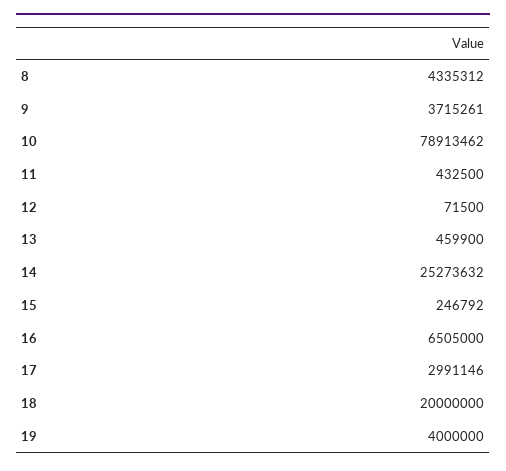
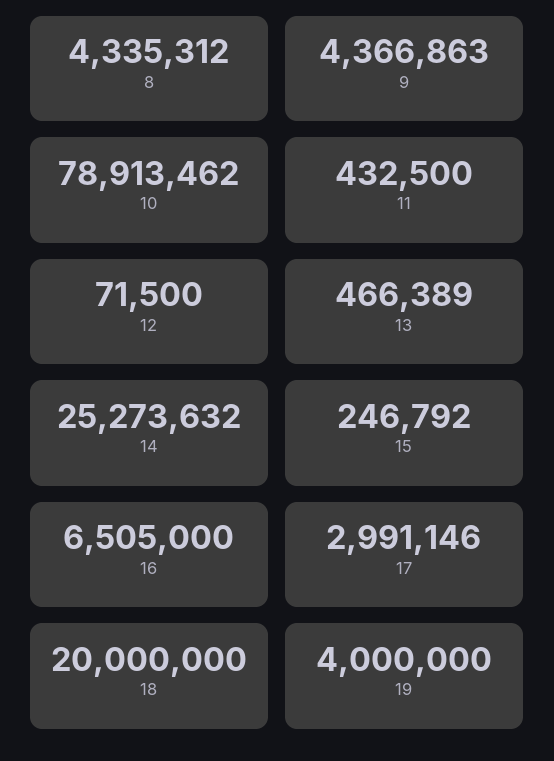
9: 3715261 -> 4366863
13: 459900 -> 466389

